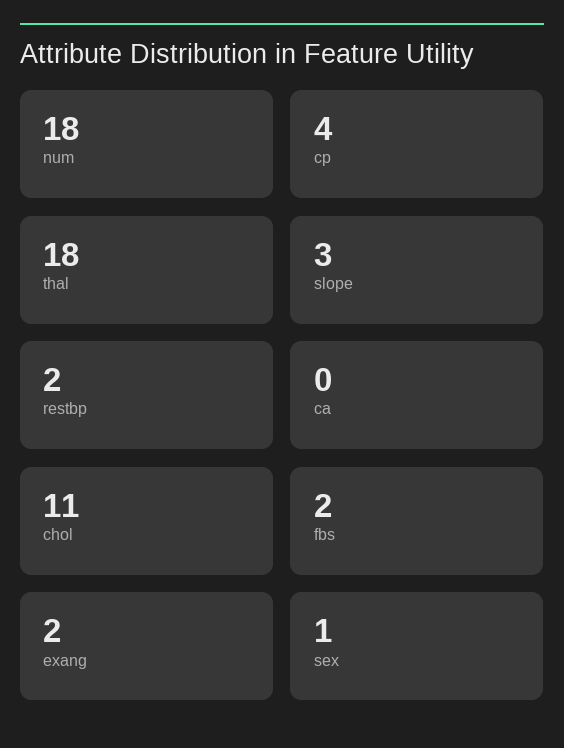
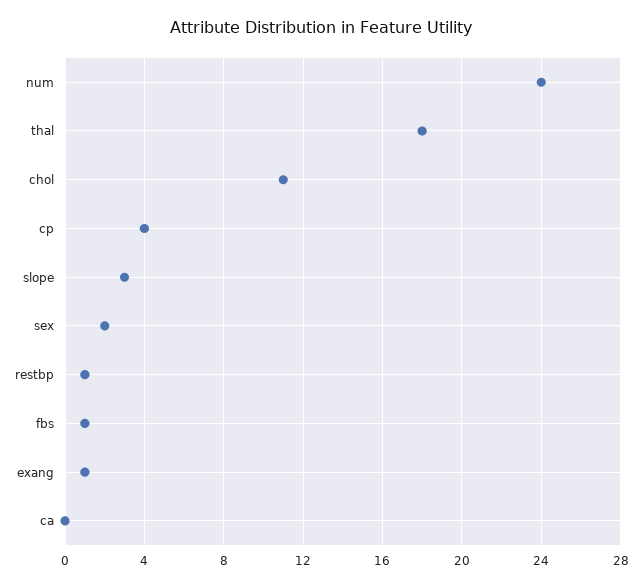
num: 18 -> 24
restbp: 2 -> 1
fbs: 2 -> 1
exang: 2 -> 1
sex: 1 -> 2

